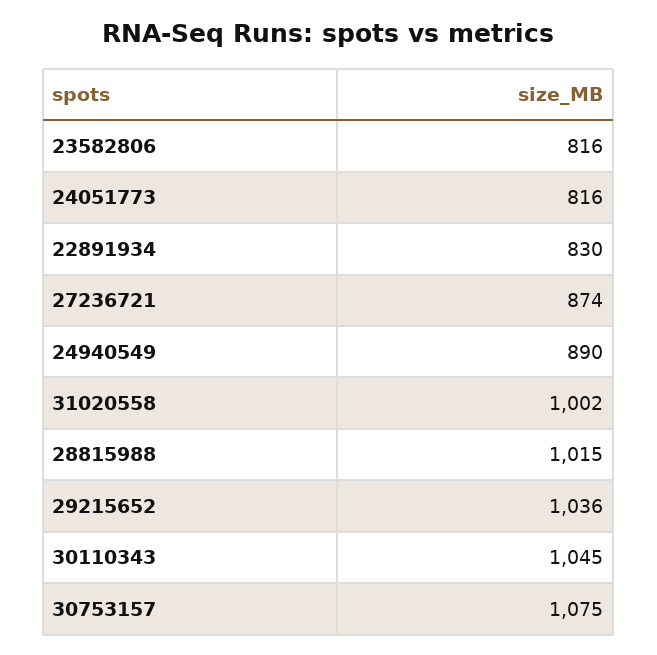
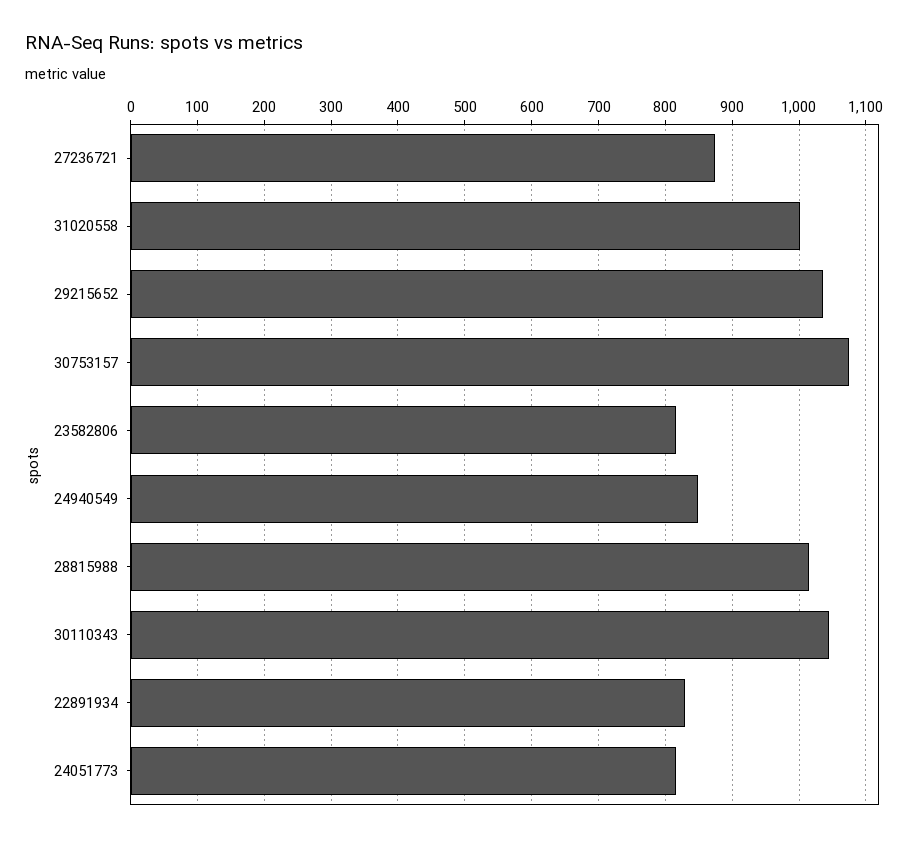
24940549: 890 -> 850

